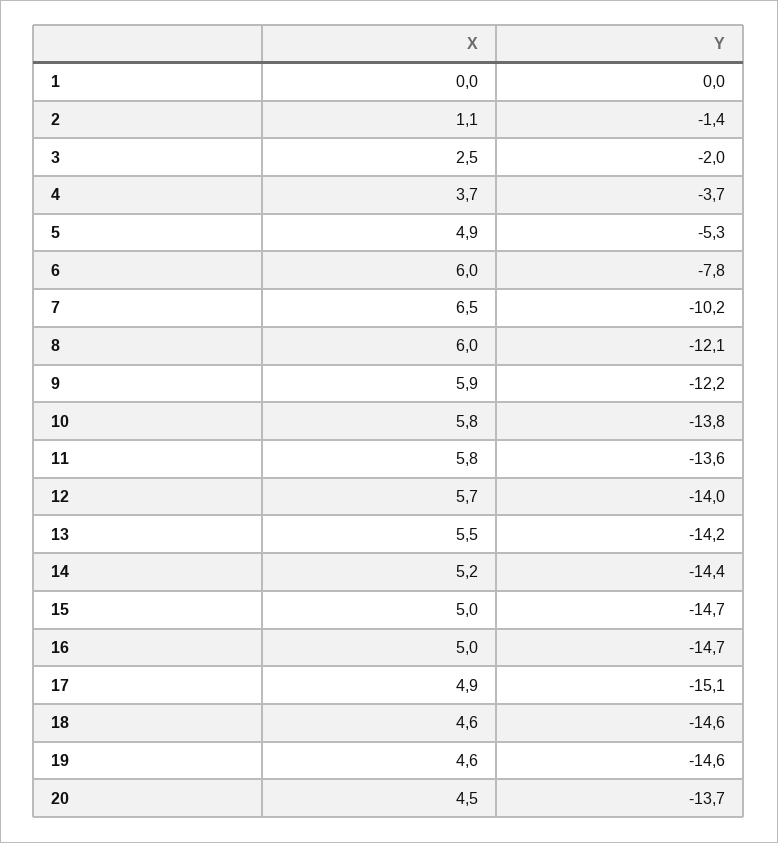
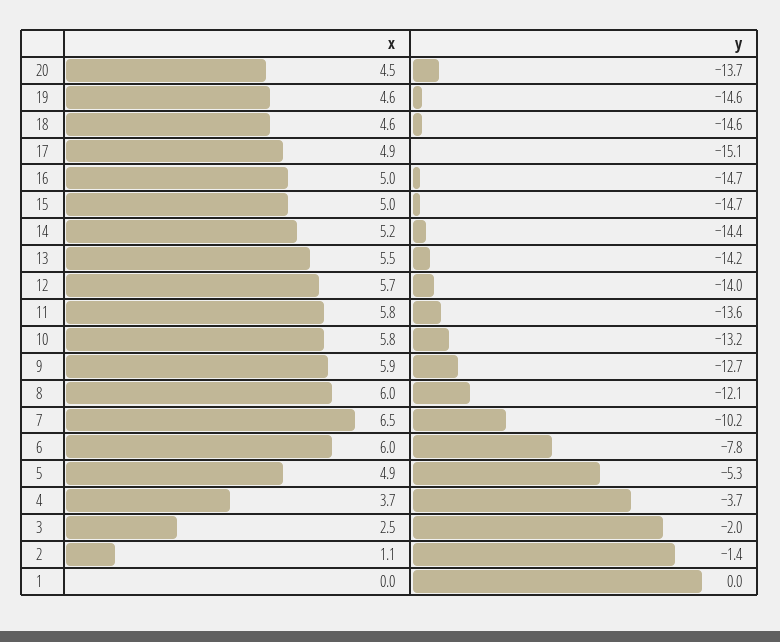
Y, 9: -12.2 -> -12.7
Y, 10: -13.8 -> -13.2

